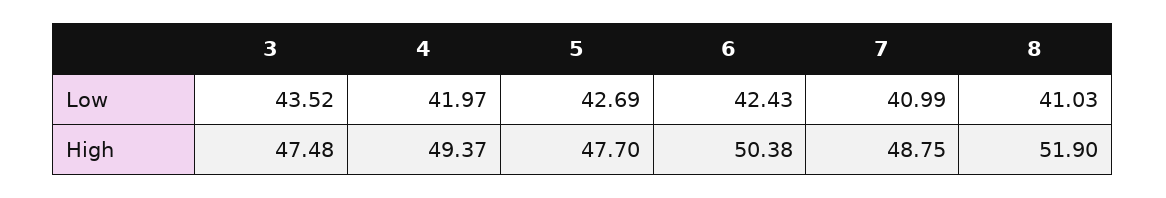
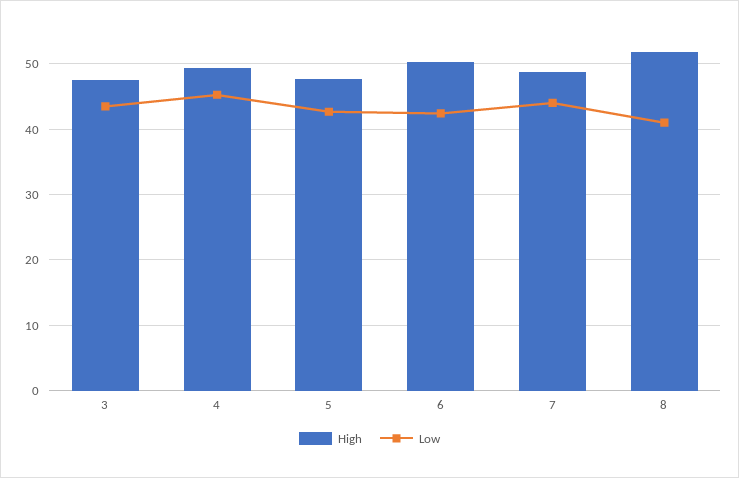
Low, 4: 41.97 -> 45
Low, 7: 40.99 -> 44

